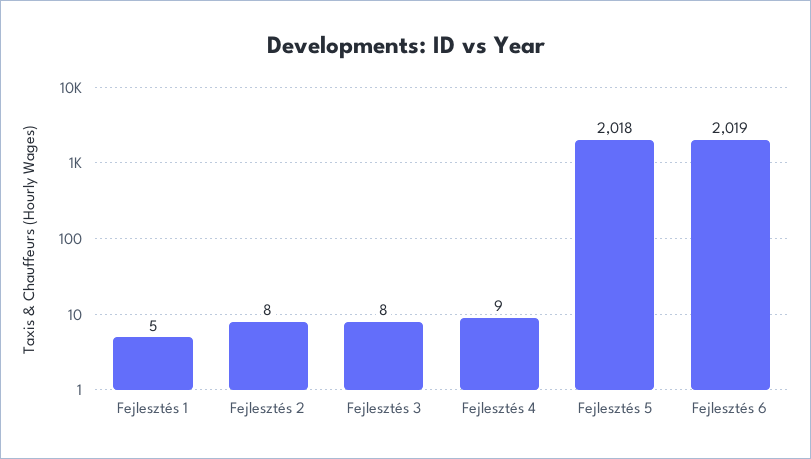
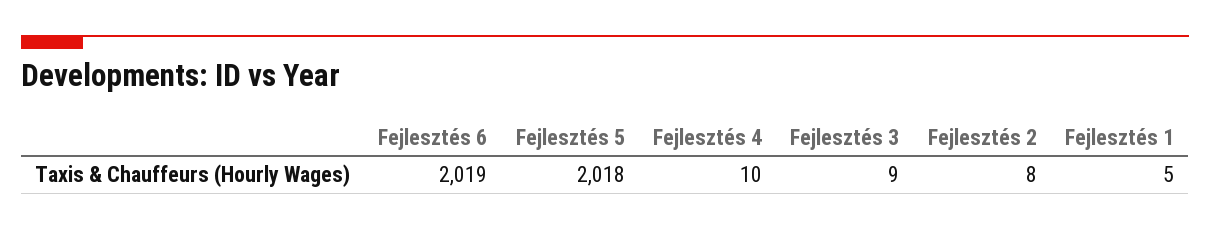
Fejlesztés 3: 8 -> 9
Fejlesztés 4: 9 -> 10

